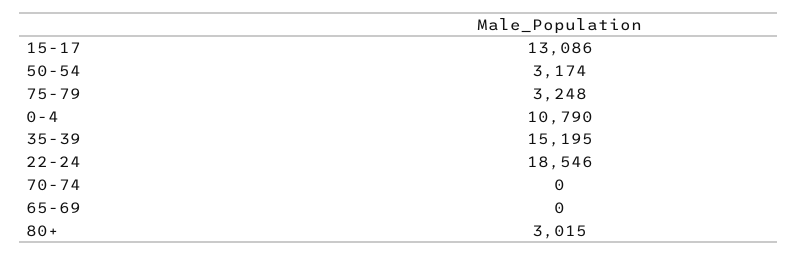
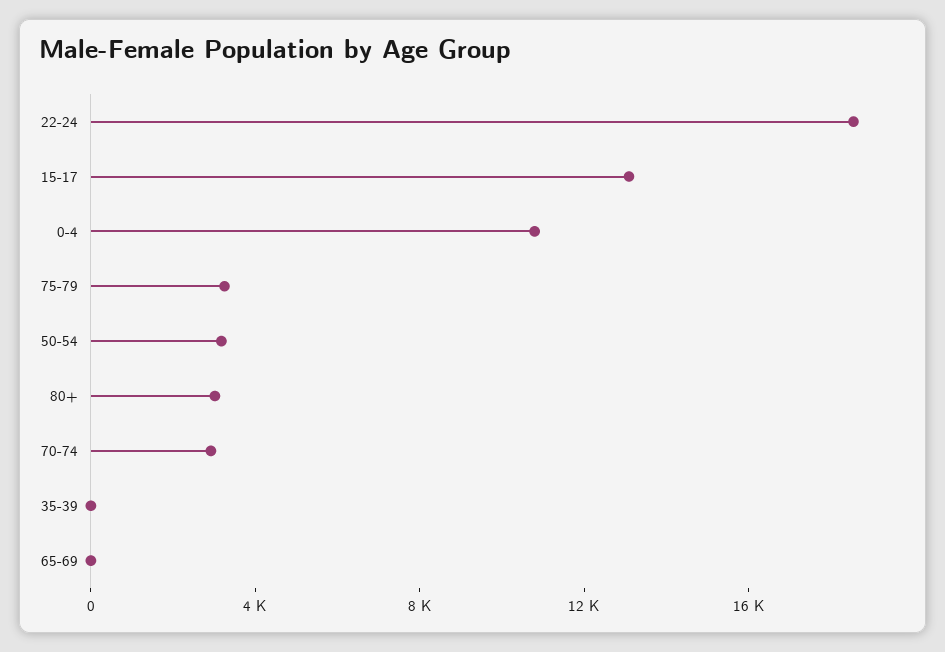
35-39: 15195 -> 0
70-74: 0 -> 3000

